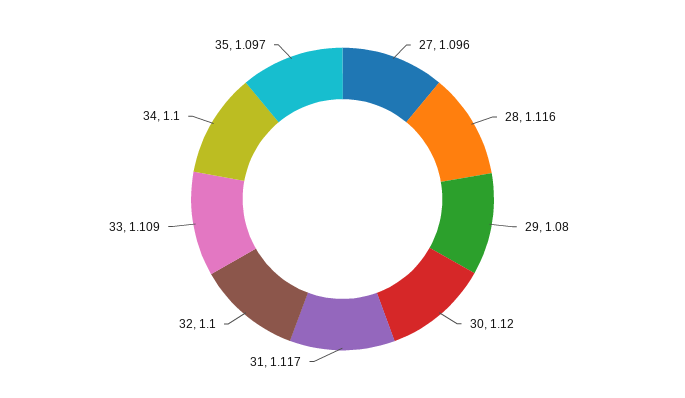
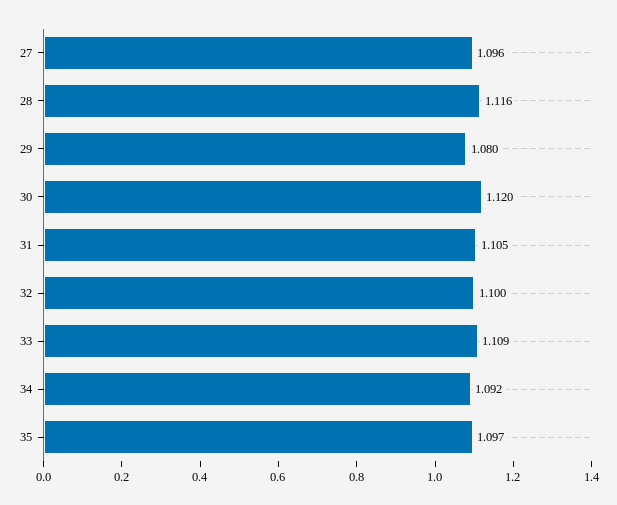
31: 1.117 -> 1.105
34: 1.1 -> 1.092

